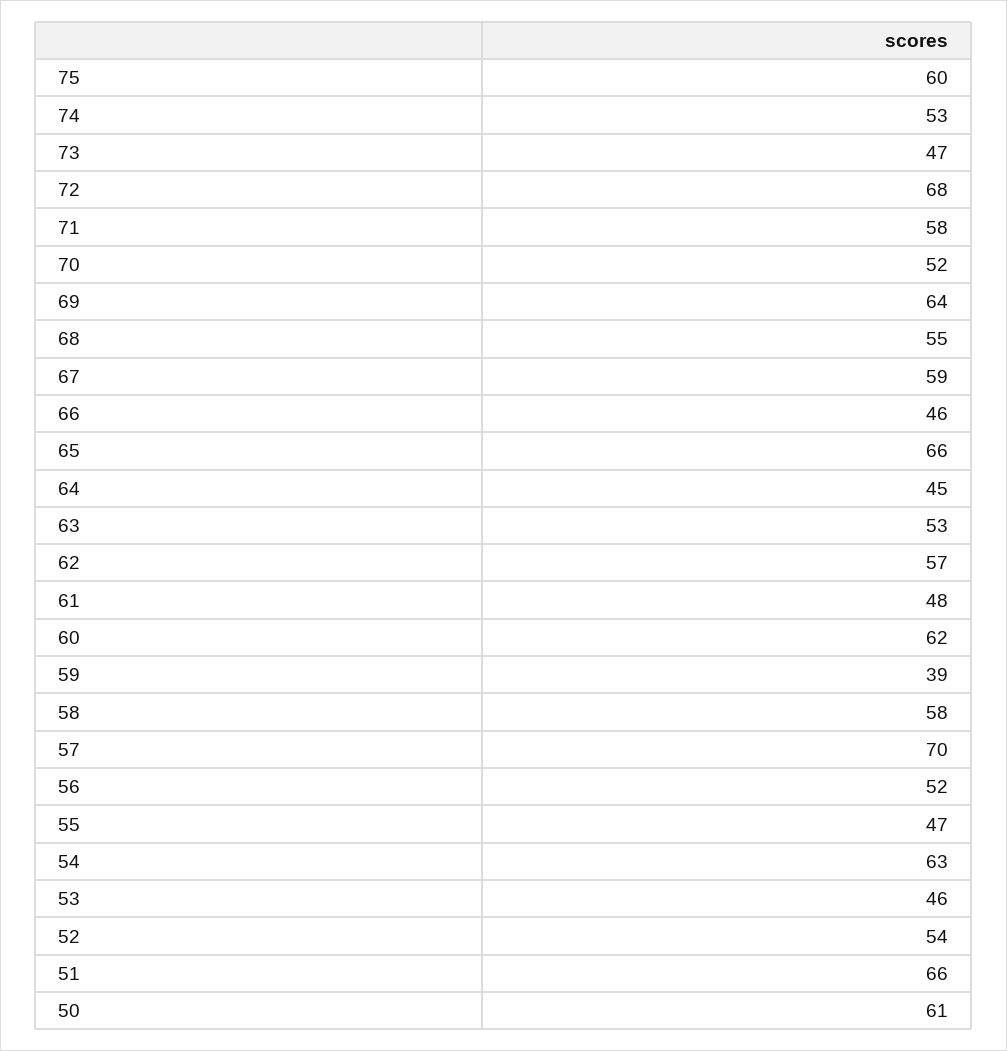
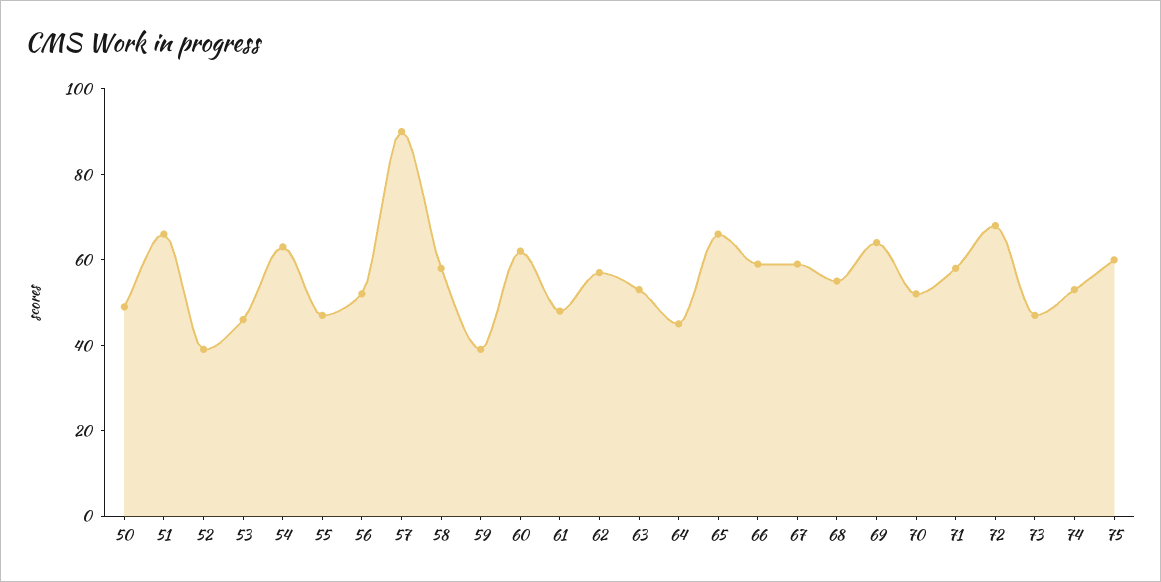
66: 46 -> 60
57: 70 -> 90
52: 54 -> 40
50: 61 -> 50

